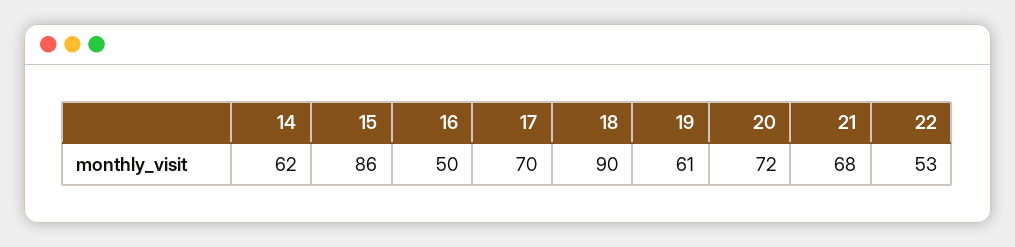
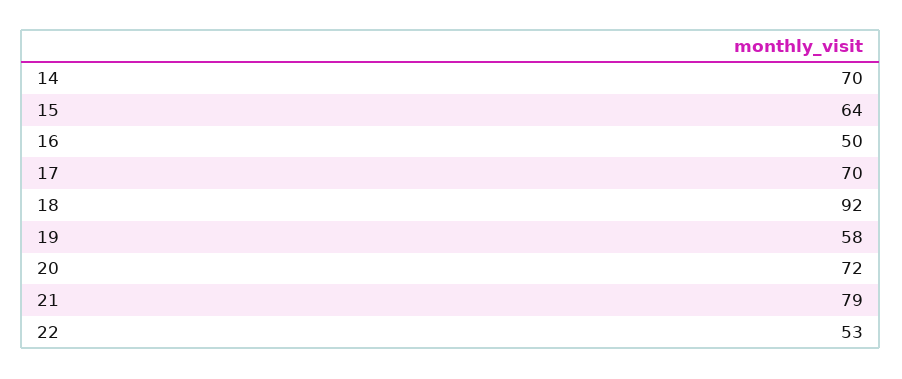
14: 62 -> 70
15: 86 -> 64
18: 90 -> 92
19: 61 -> 58
21: 68 -> 79

